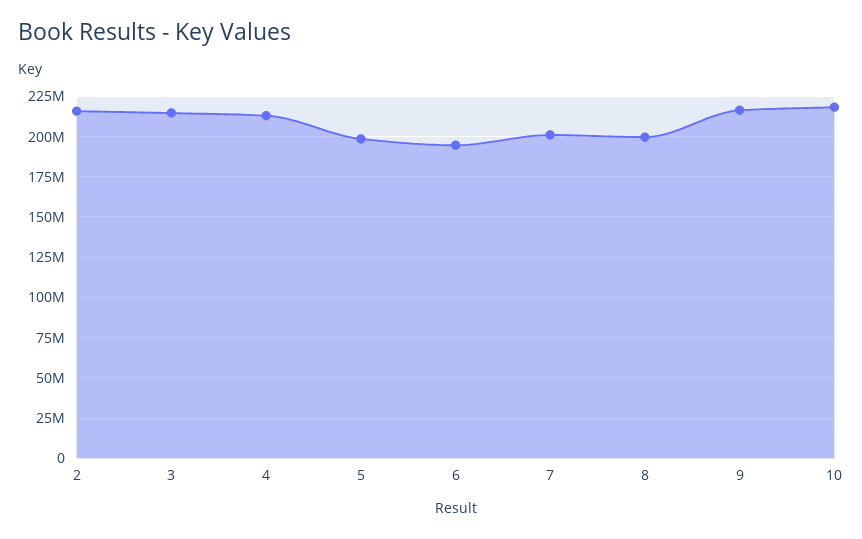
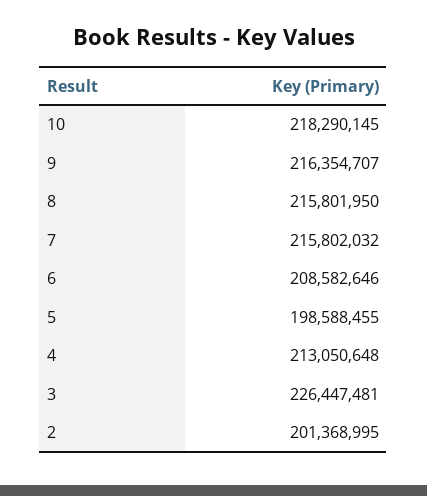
2: 215000000 -> 201368995
3: 215000000 -> 226447481
6: 195000000 -> 208582646
7: 200000000 -> 215802032
8: 200000000 -> 215801950

